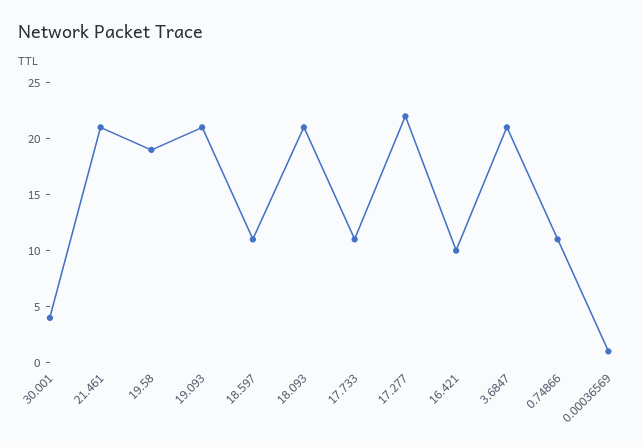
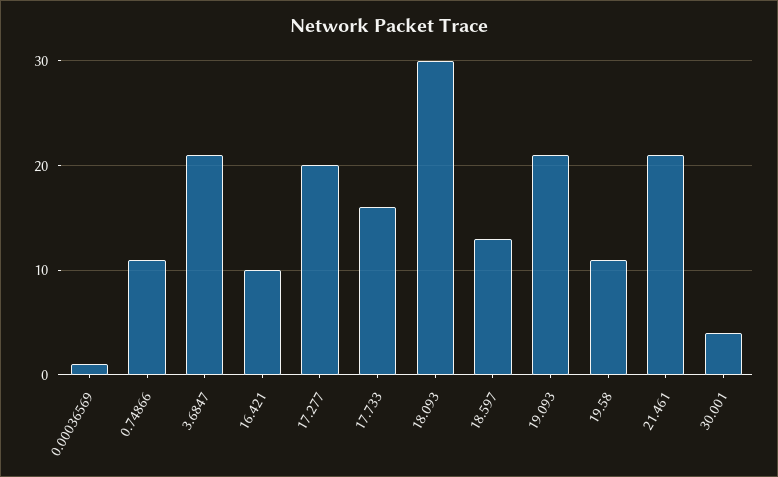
19.58: 19 -> 11
18.597: 11 -> 13
18.093: 21 -> 30
17.733: 11 -> 16
17.277: 22 -> 20

